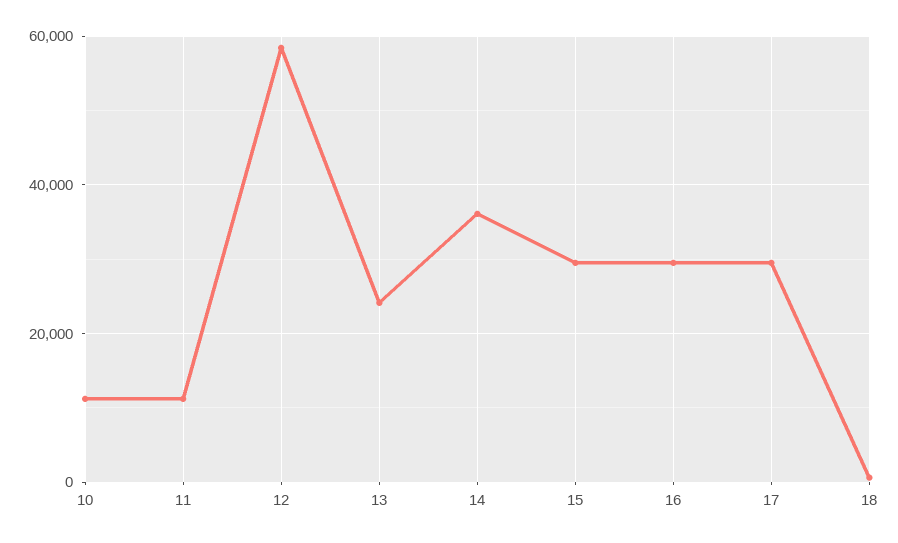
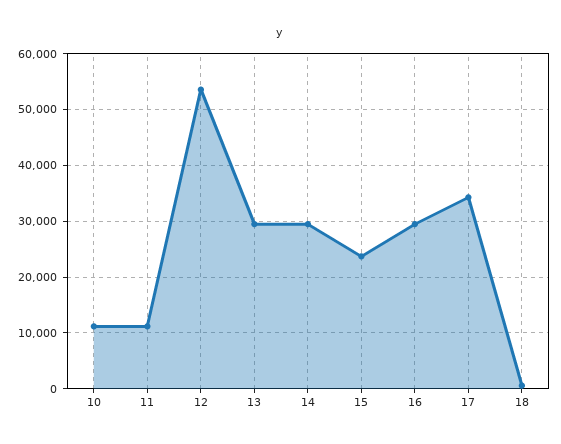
12: 58000 -> 54000
13: 24000 -> 30000
14: 36000 -> 30000
15: 30000 -> 24000
17: 30000 -> 34000

